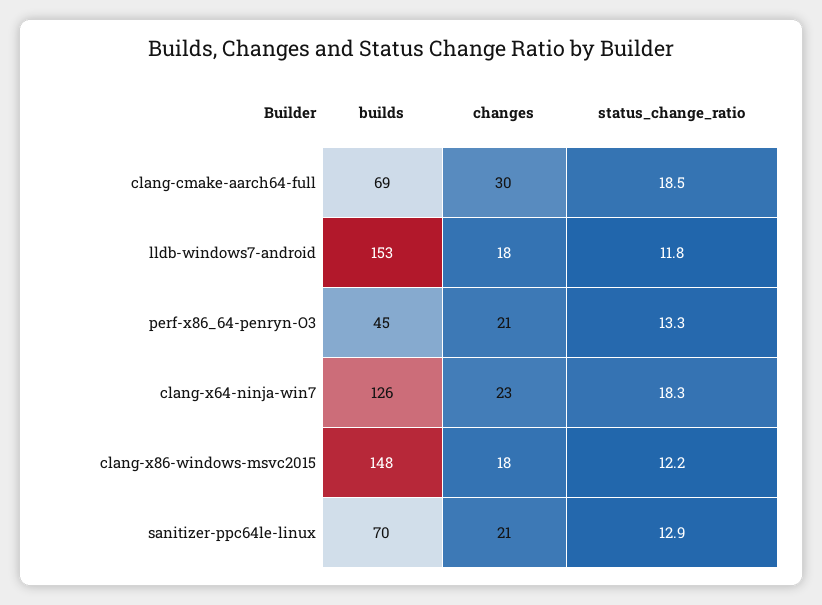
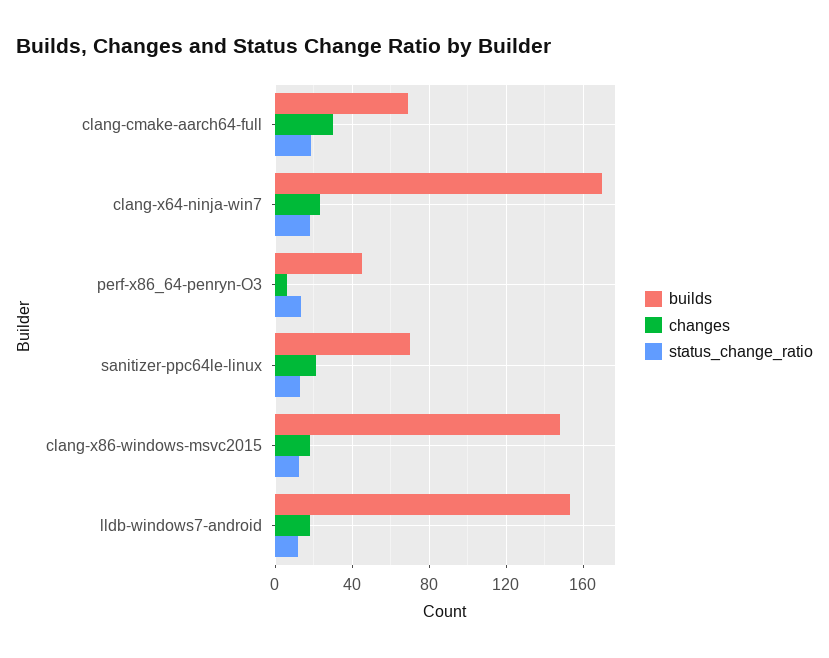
changes, perf-x86_64-penryn-O3: 21 -> 5
builds, clang-x64-ninja-win7: 126 -> 170

